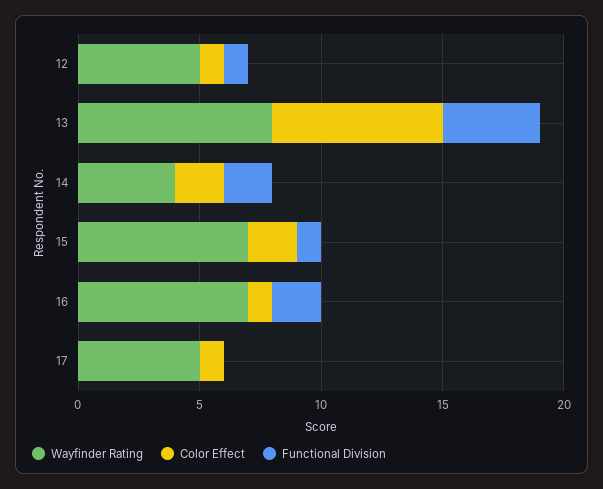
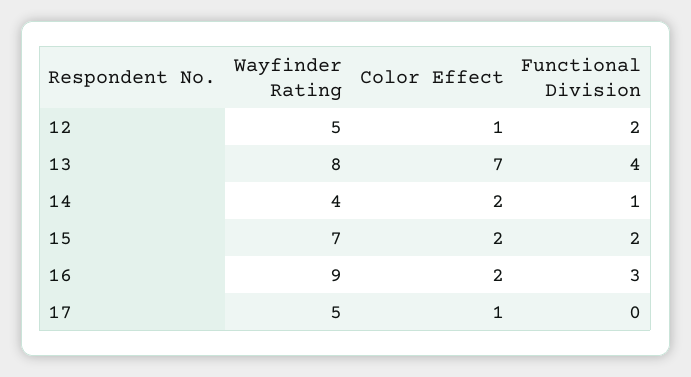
Functional Division, 12: 1 -> 2
Functional Division, 14: 2 -> 1
Functional Division, 15: 1 -> 2
Wayfinder Rating, 16: 7 -> 9
Color Effect, 16: 1 -> 2
Functional Division, 16: 2 -> 3

